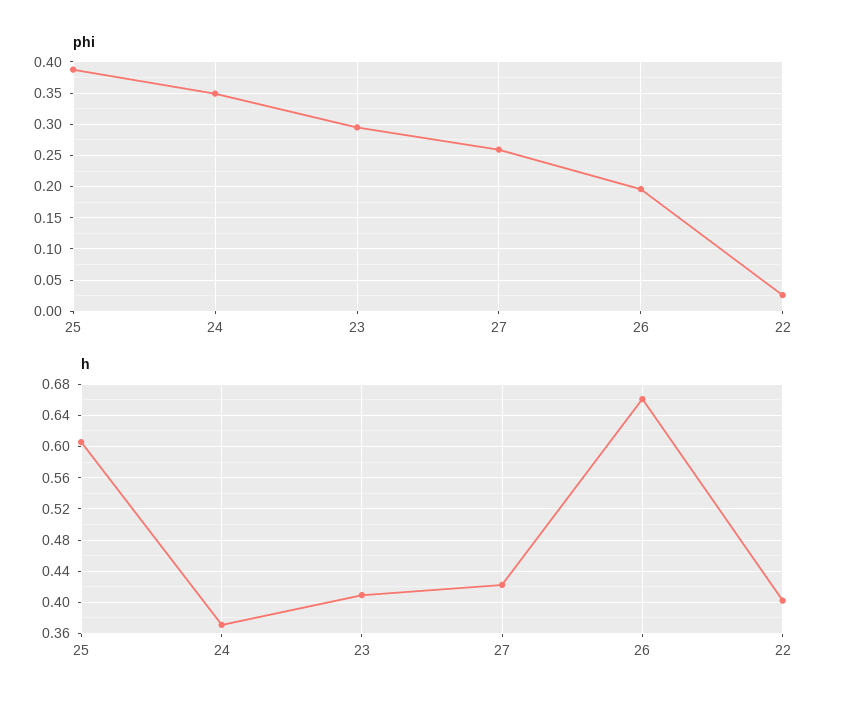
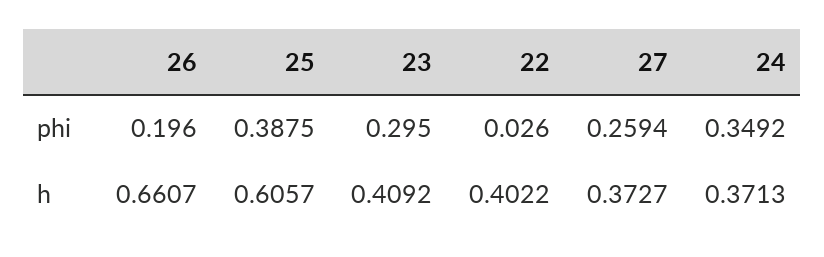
h, 27: 0.42 -> 0.3727

